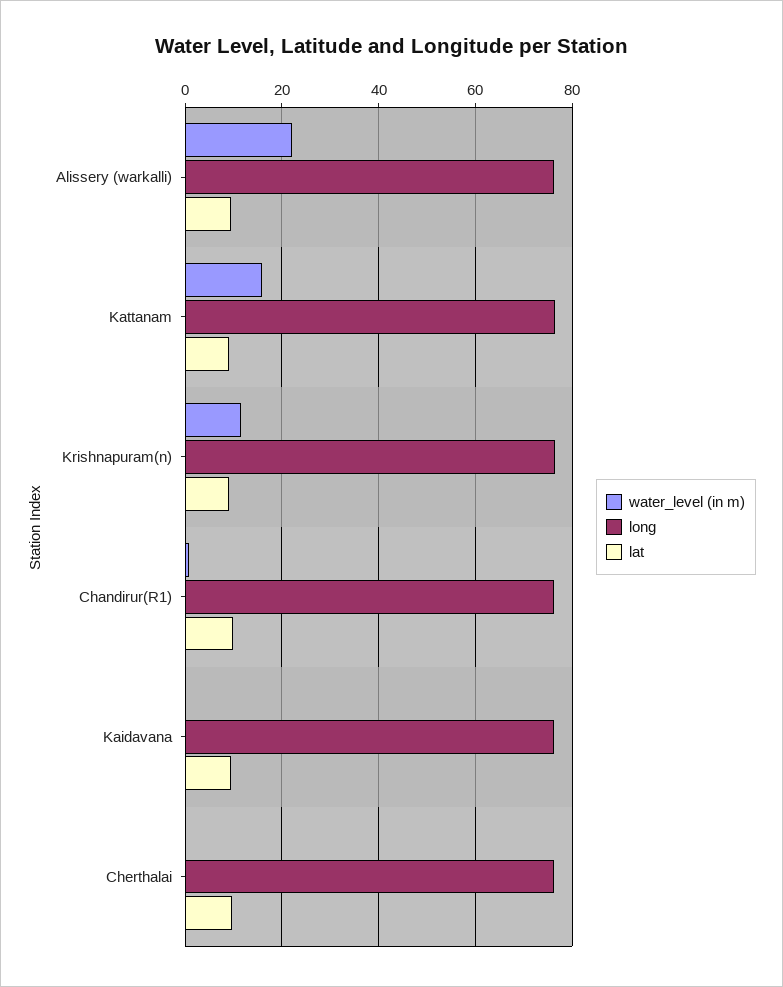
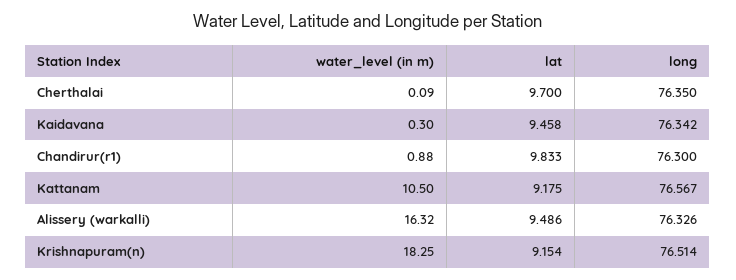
water_level (in m), Alissery (warkalli): 22 -> 16.32
water_level (in m), Kattanam: 16 -> 10.5
water_level (in m), Krishnapuram(n): 12 -> 18.25

